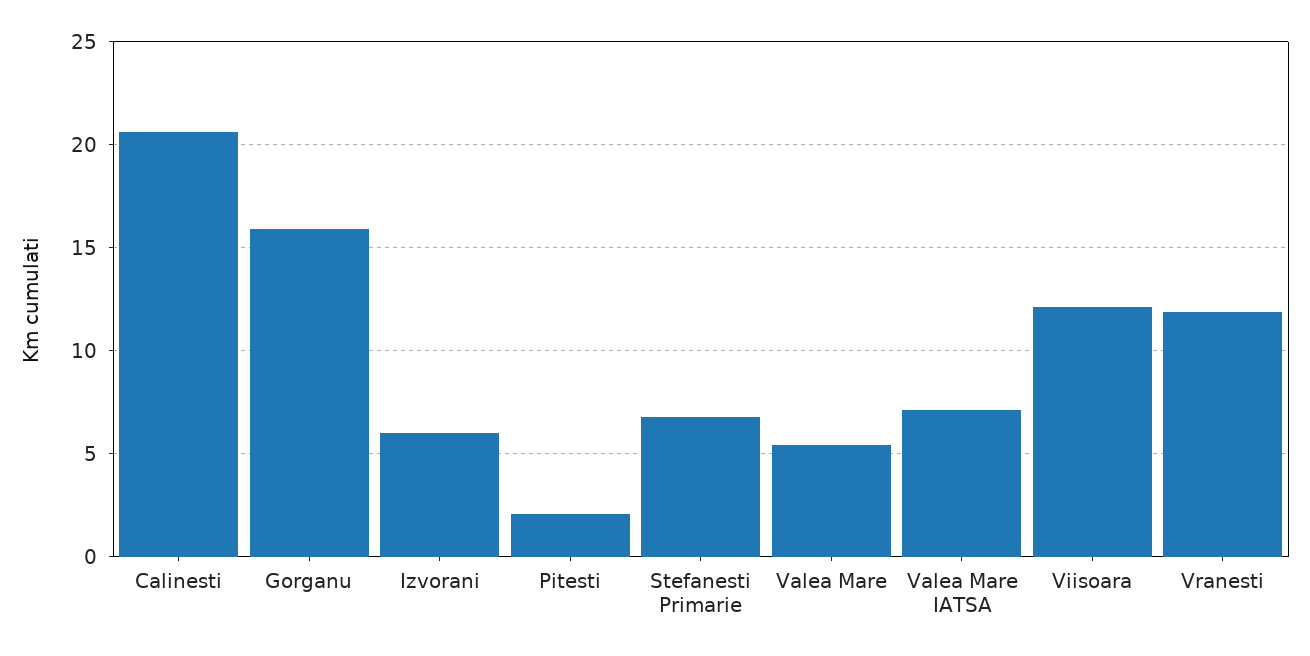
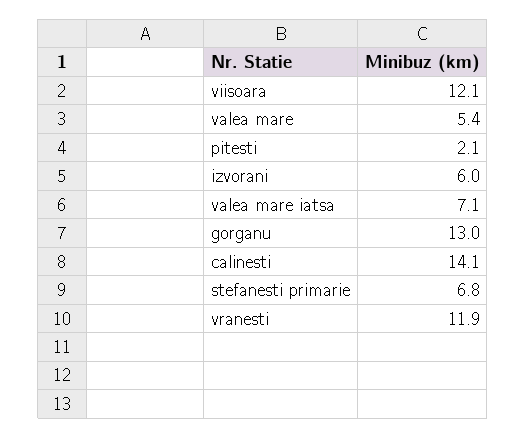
Calinesti: 20.5 -> 14.1
Gorganu: 16 -> 13

